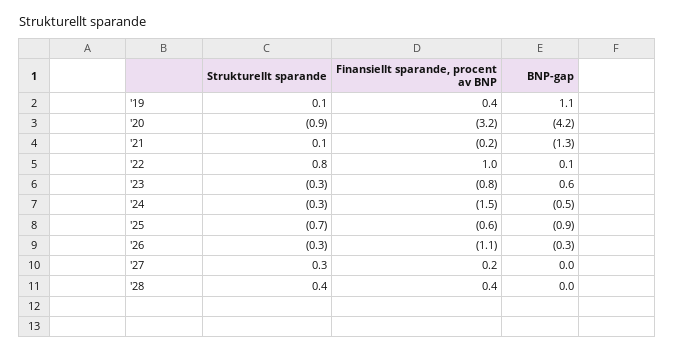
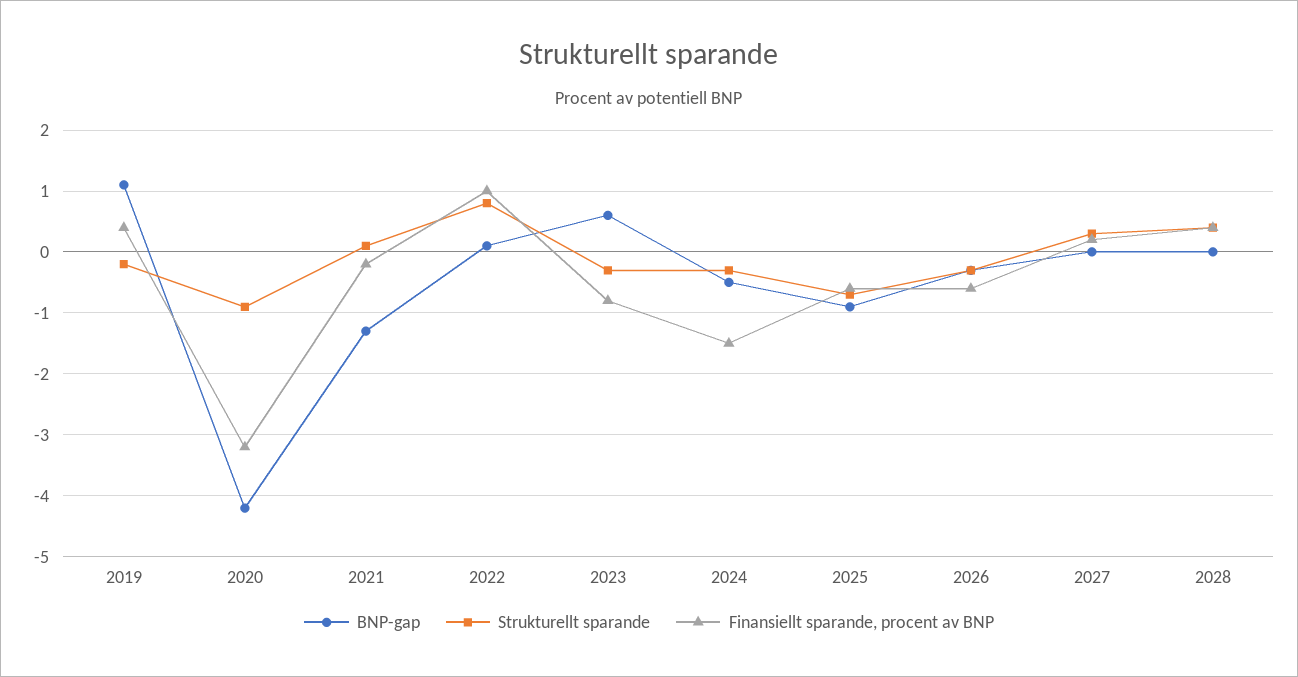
Strukturellt sparande, '19: 0.1 -> -0.2
Finansiellt sparande, procent av BNP, '26: -1.1 -> -0.6

